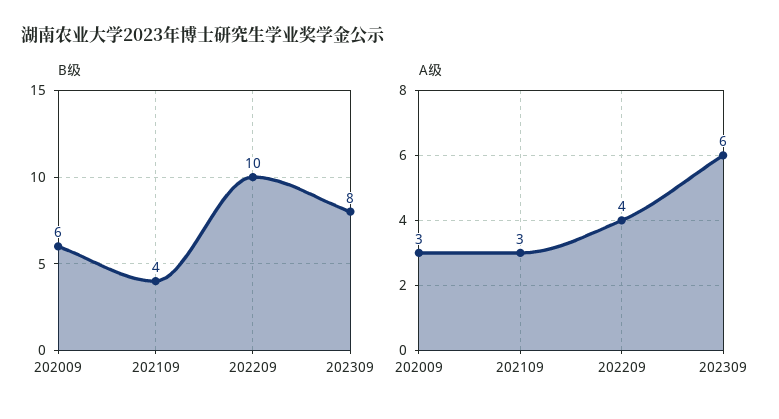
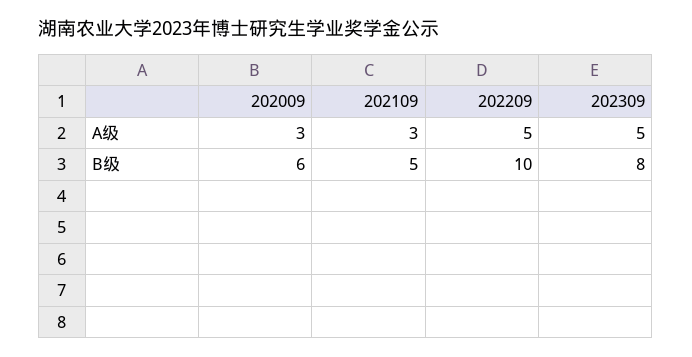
B级, 202109: 4 -> 5
A级, 202209: 4 -> 5
A级, 202309: 6 -> 5

